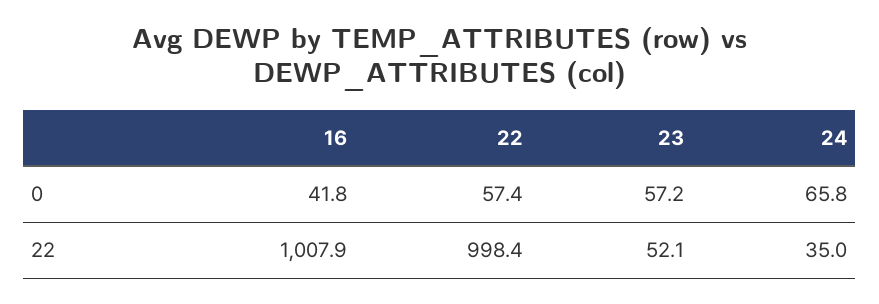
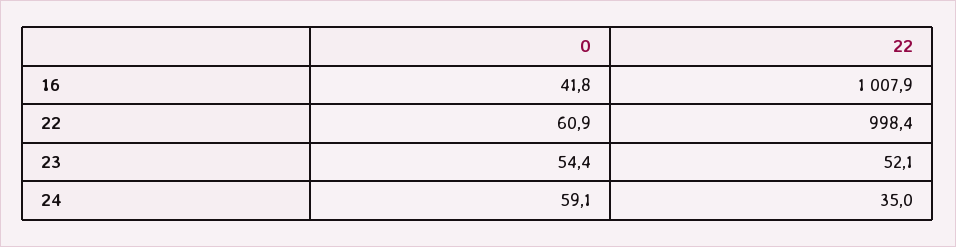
22, 0: 57.4 -> 60.9
23, 0: 57.2 -> 54.4
24, 0: 65.8 -> 59.1

